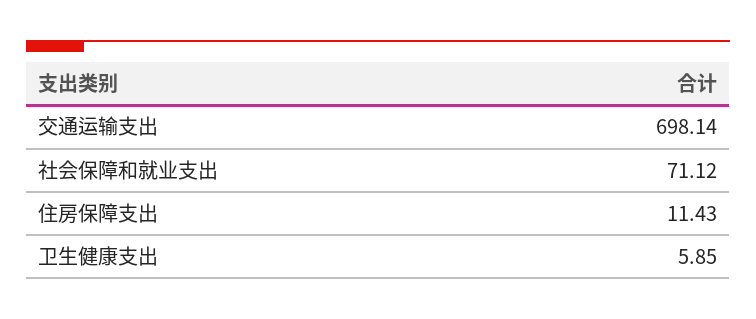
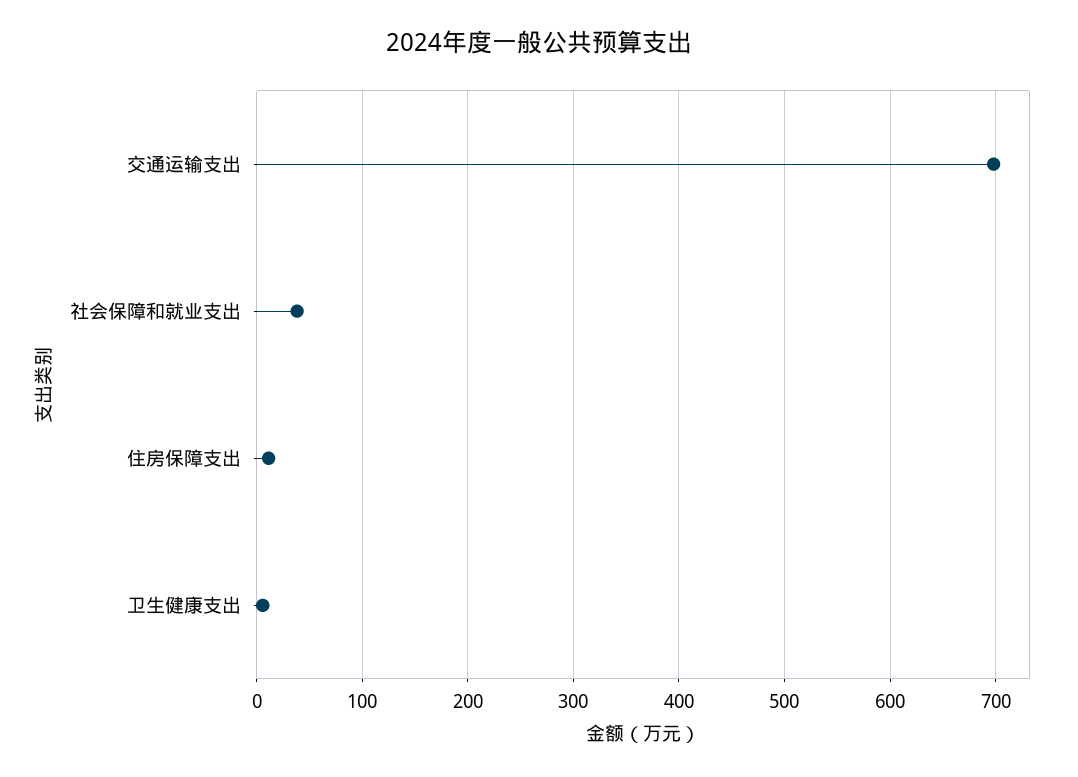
社会保障和就业支出: 71.12 -> 40

